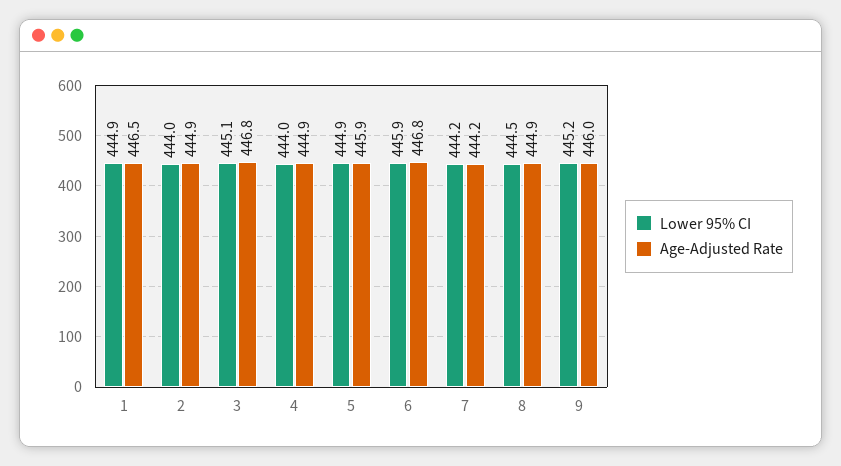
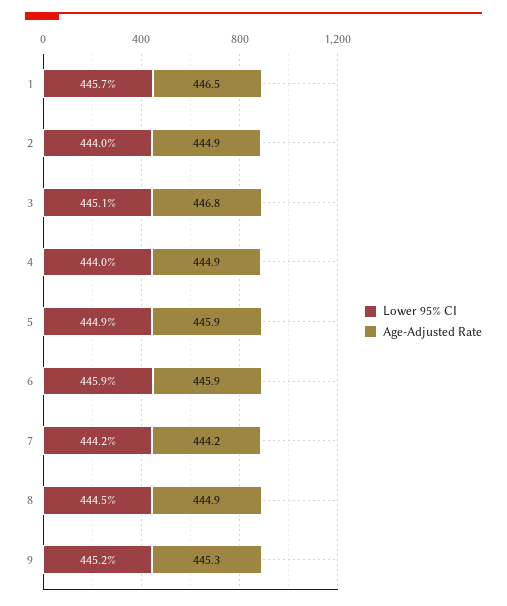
Lower 95% CI, 1: 444.9 -> 445.7
Age-Adjusted Rate, 6: 446.8 -> 445.9
Age-Adjusted Rate, 9: 446 -> 445.3

